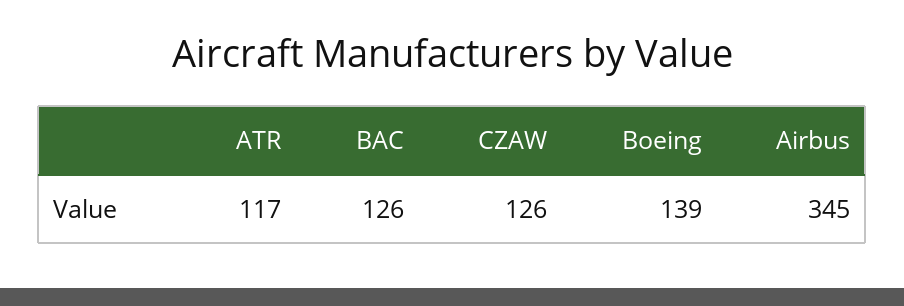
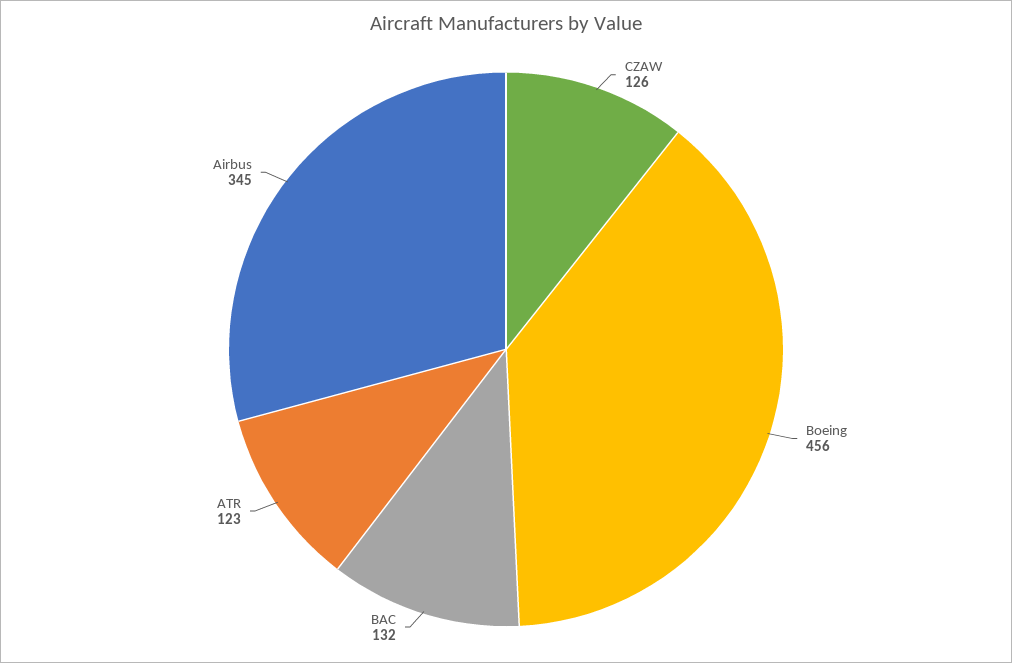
ATR: 117 -> 123
BAC: 126 -> 132
Boeing: 139 -> 456

